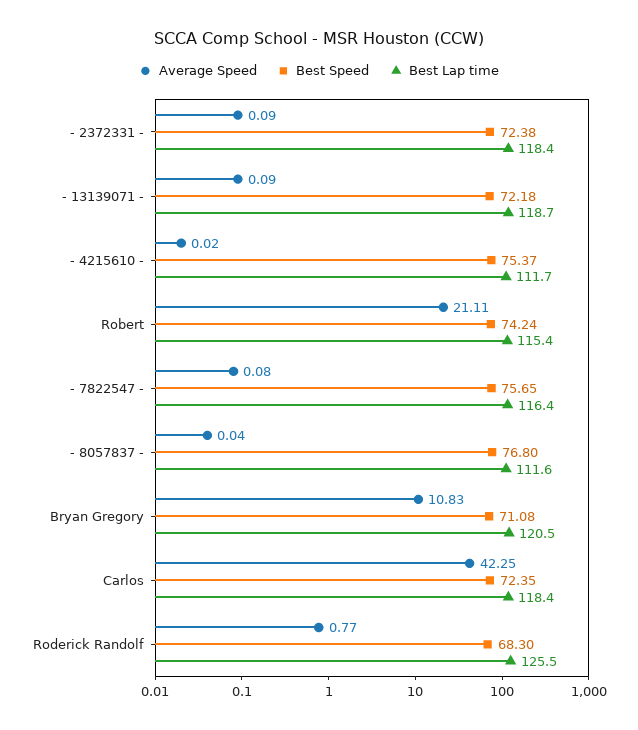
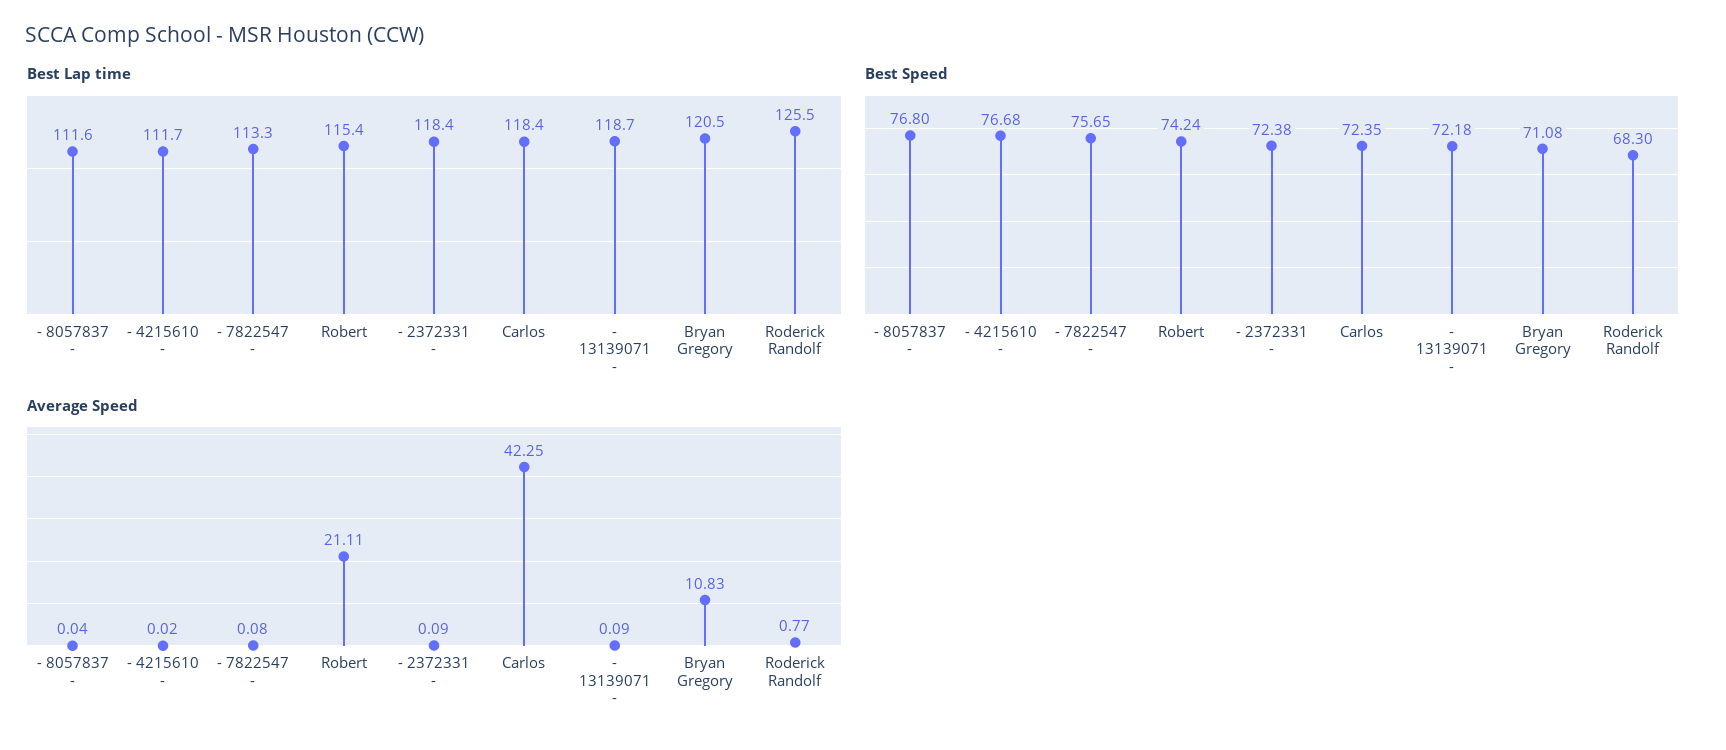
Best Speed, - 4215610 -: 75.37 -> 76.68
Best Lap time, - 7822547 -: 116.4 -> 113.3

